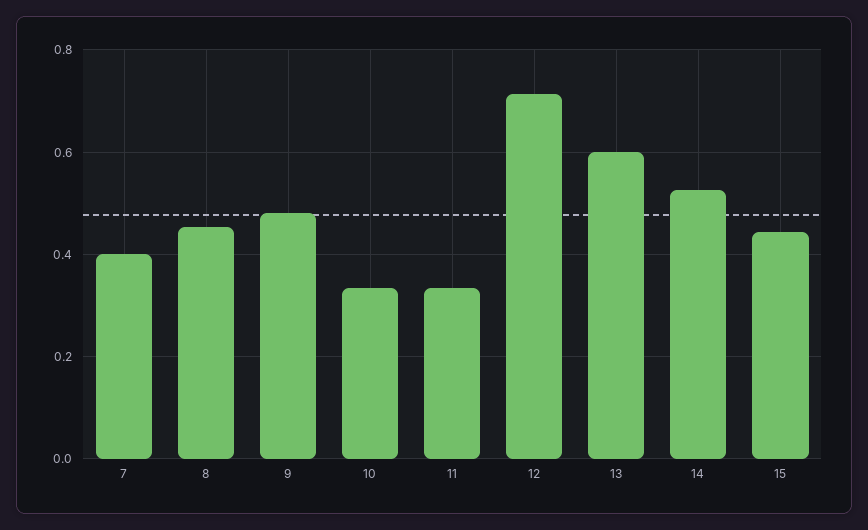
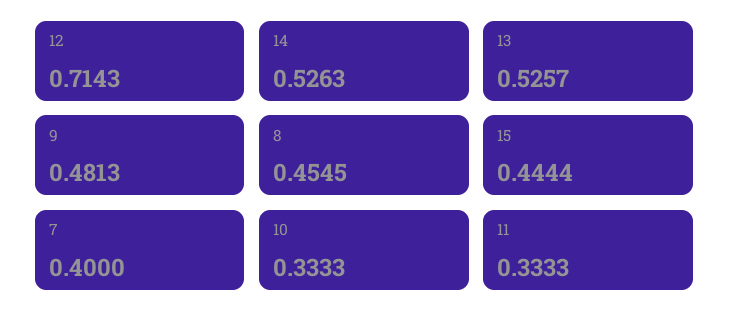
13: 0.6 -> 0.5257

